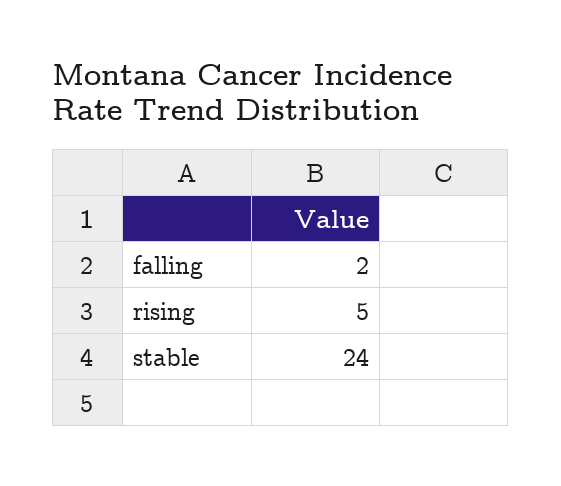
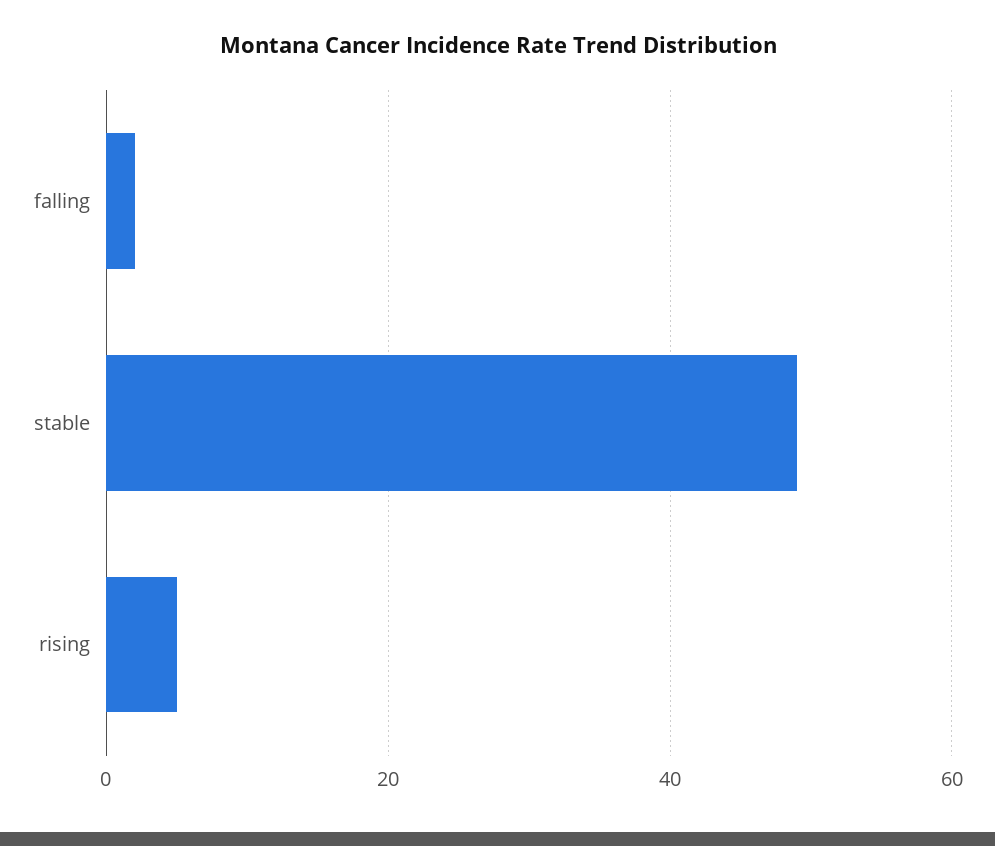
stable: 24 -> 50

